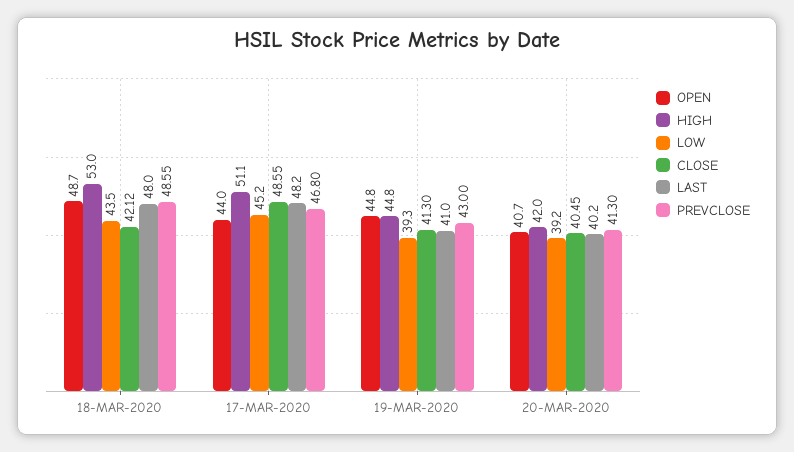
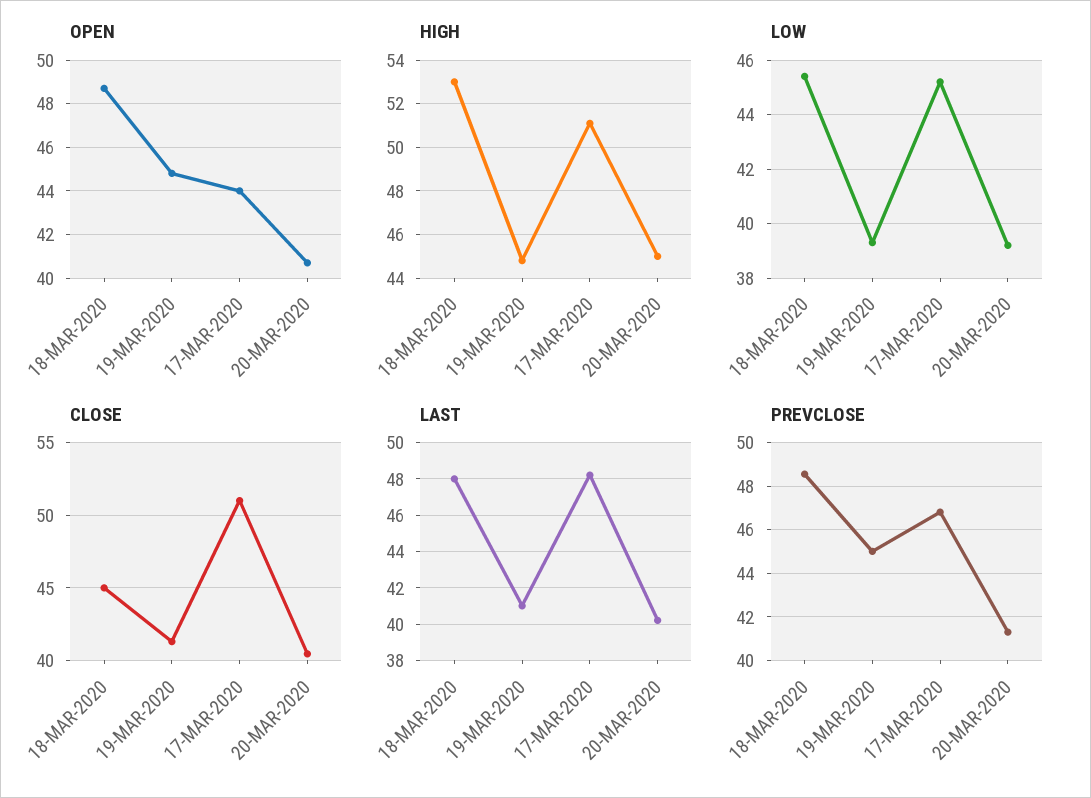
LOW, 18-MAR-2020: 43.5 -> 45.5
CLOSE, 18-MAR-2020: 42.12 -> 45
CLOSE, 17-MAR-2020: 48.55 -> 51
PREVCLOSE, 19-MAR-2020: 43 -> 45
HIGH, 20-MAR-2020: 42 -> 45

